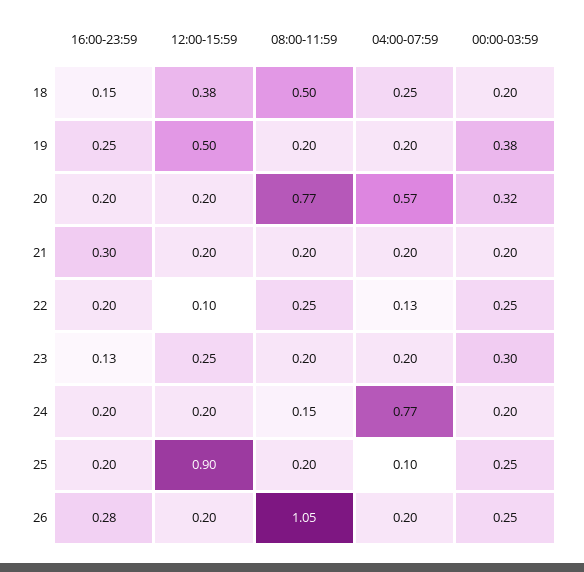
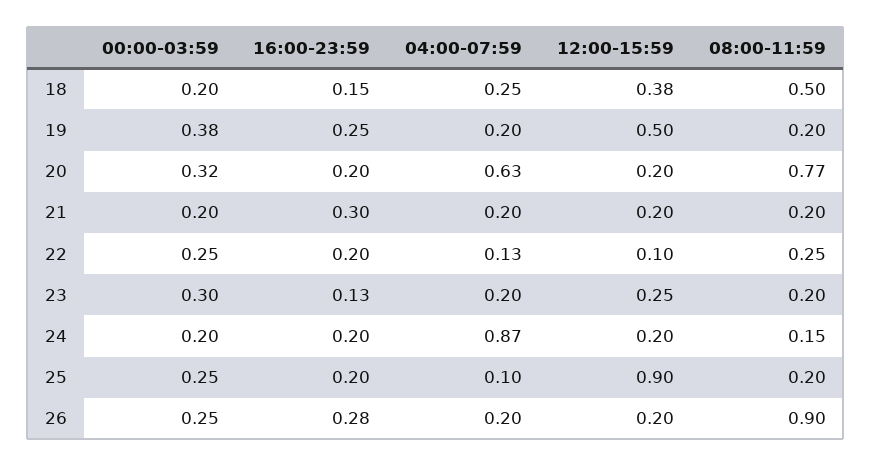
04:00-07:59, 20: 0.57 -> 0.63
04:00-07:59, 24: 0.77 -> 0.87
08:00-11:59, 26: 1.05 -> 0.9

